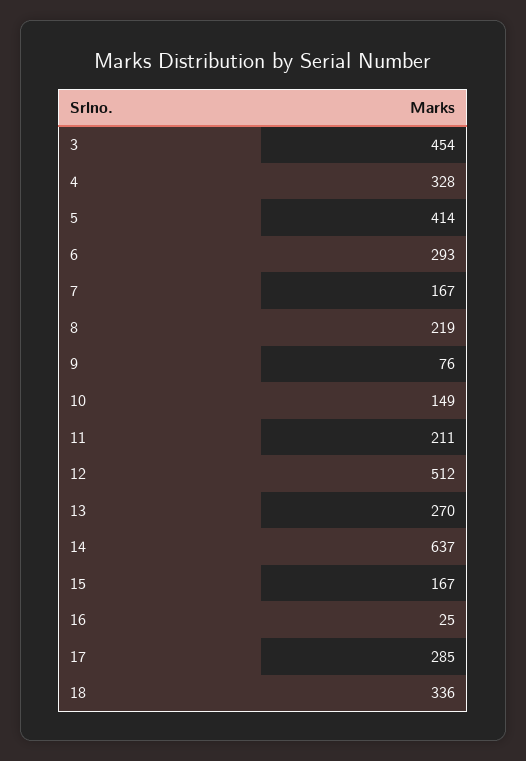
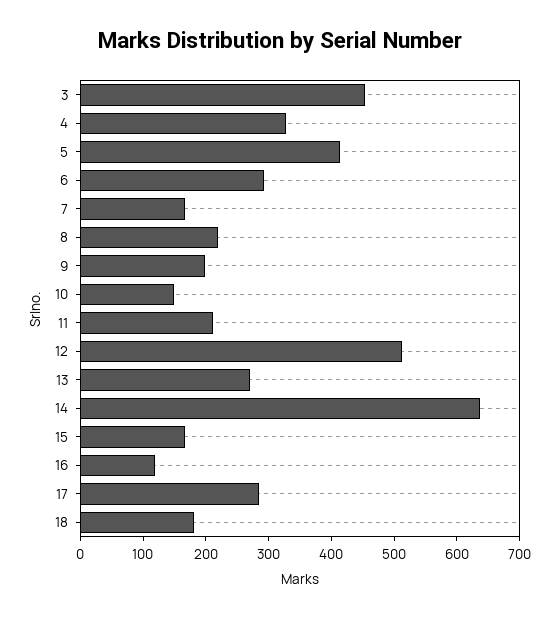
9: 76 -> 200
16: 25 -> 120
18: 336 -> 180

